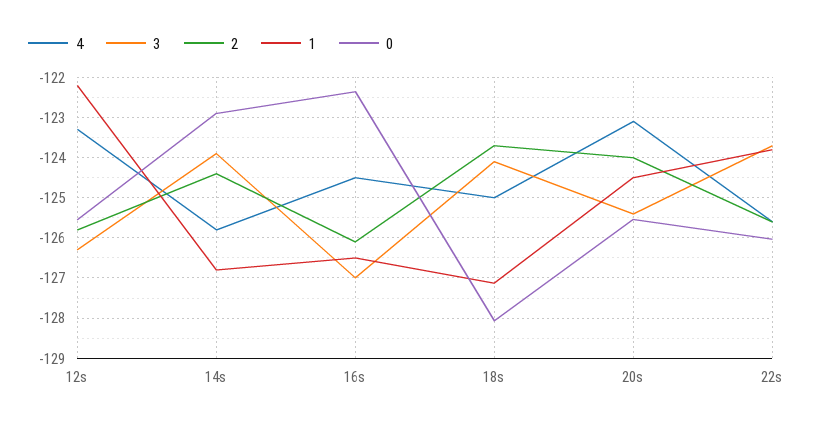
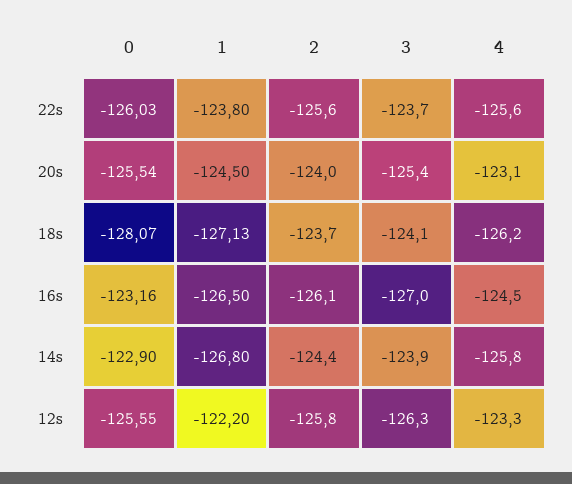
0, 16s: -122.4 -> -123.16
4, 18s: -125 -> -126.2

